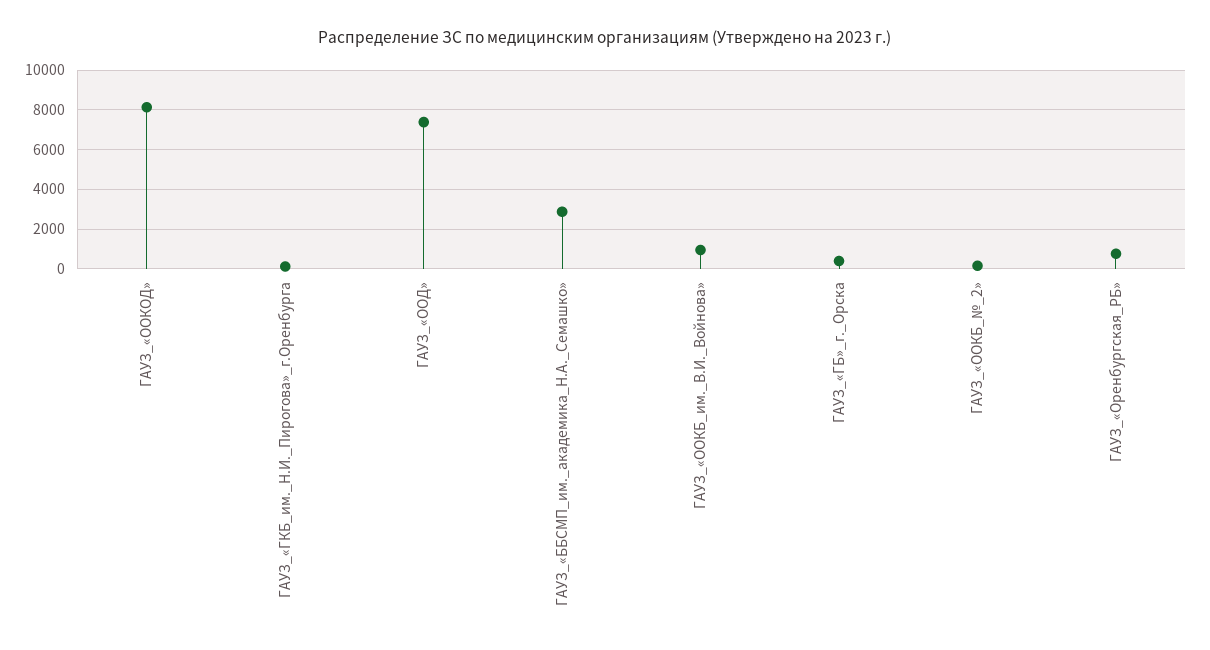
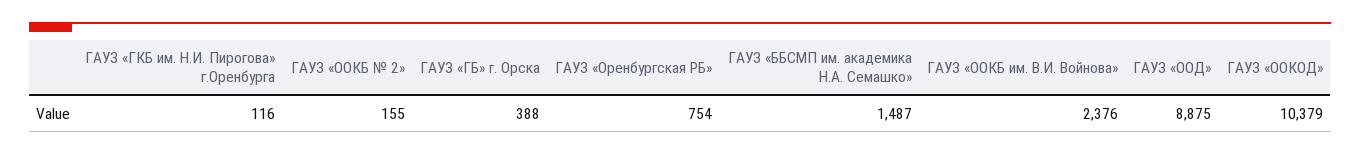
ГАУЗ_«ООКОД»: 8000 -> 10379
ГАУЗ_«ООД»: 7500 -> 8875
ГАУЗ_«ББСМП_им._академика_Н.А._Семашко»: 3000 -> 1487
ГАУЗ_«ООКБ_им._В.И._Войнова»: 1000 -> 2376

